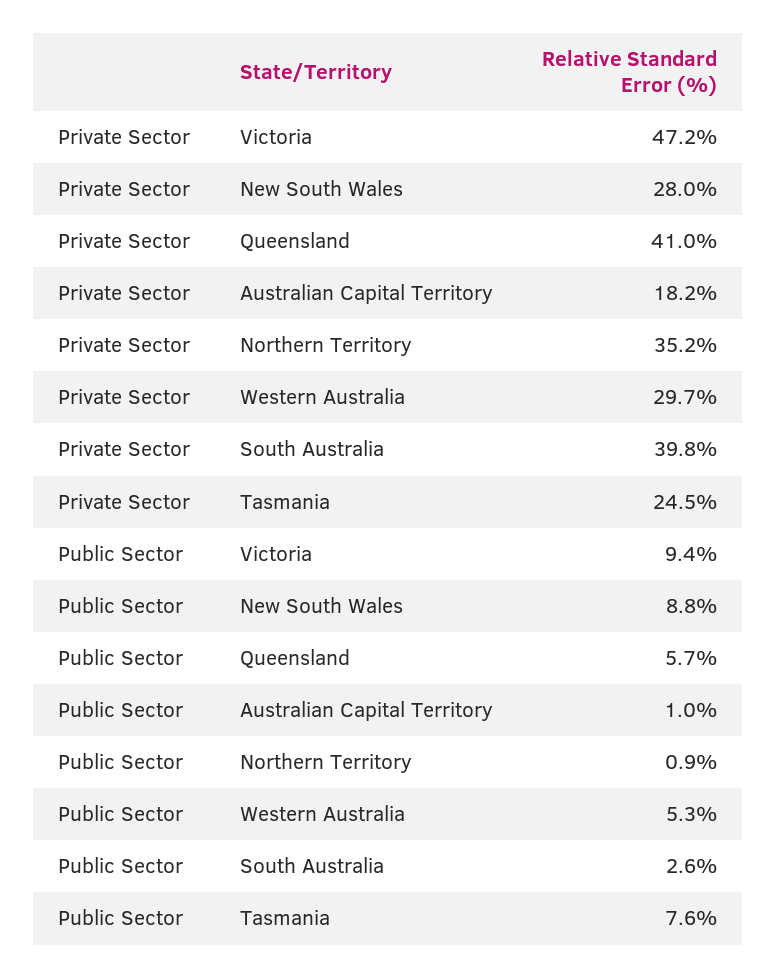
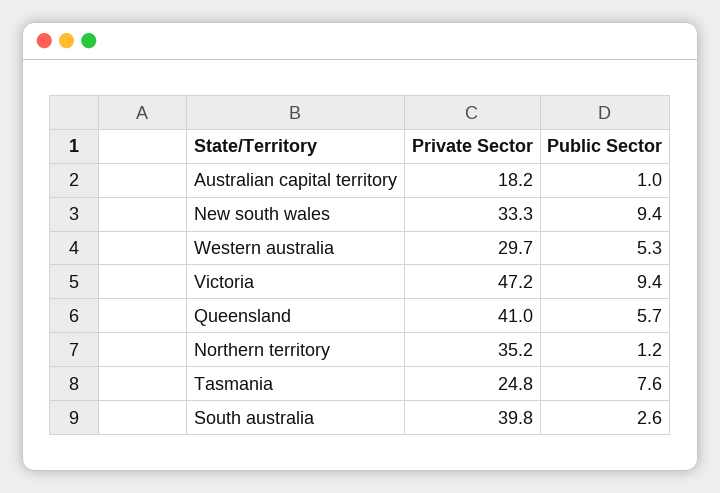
Private Sector, New South Wales: 28 -> 33.3
Private Sector, Tasmania: 24.5 -> 24.8
Public Sector, New South Wales: 8.8 -> 9.4
Public Sector, Northern Territory: 0.9 -> 1.2

